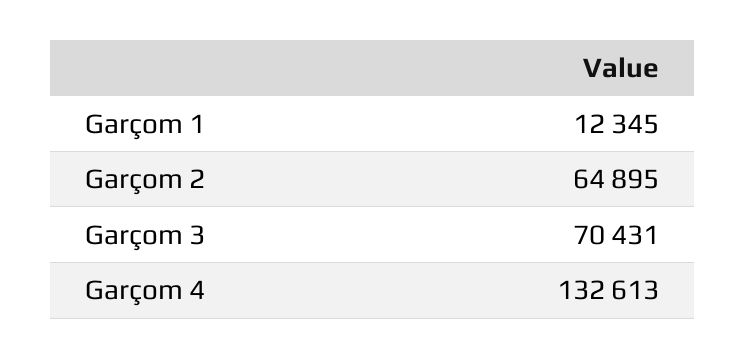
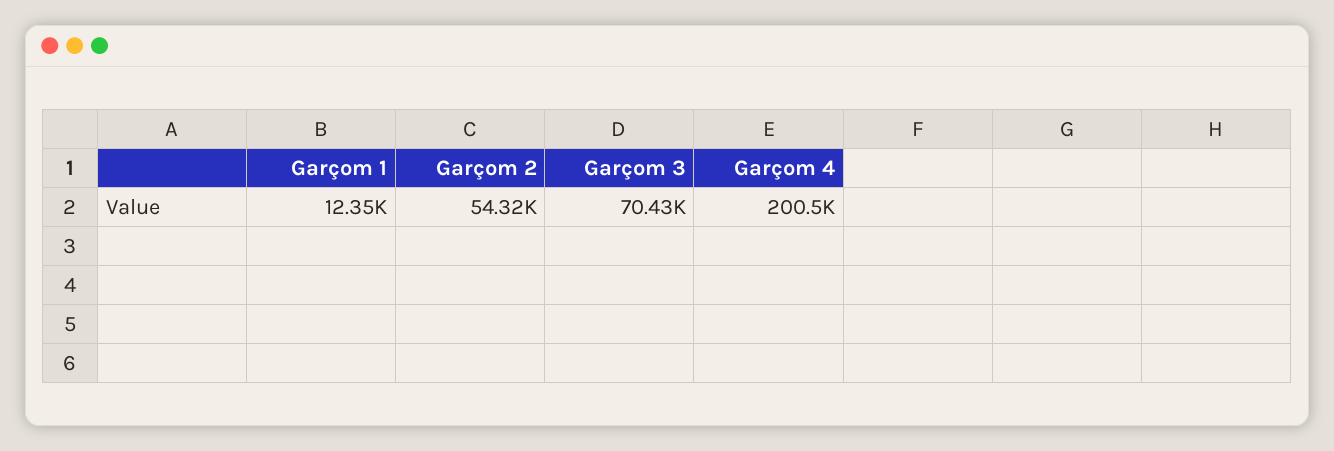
Garçom 2: 64895 -> 54320
Garçom 4: 132613 -> 200500

